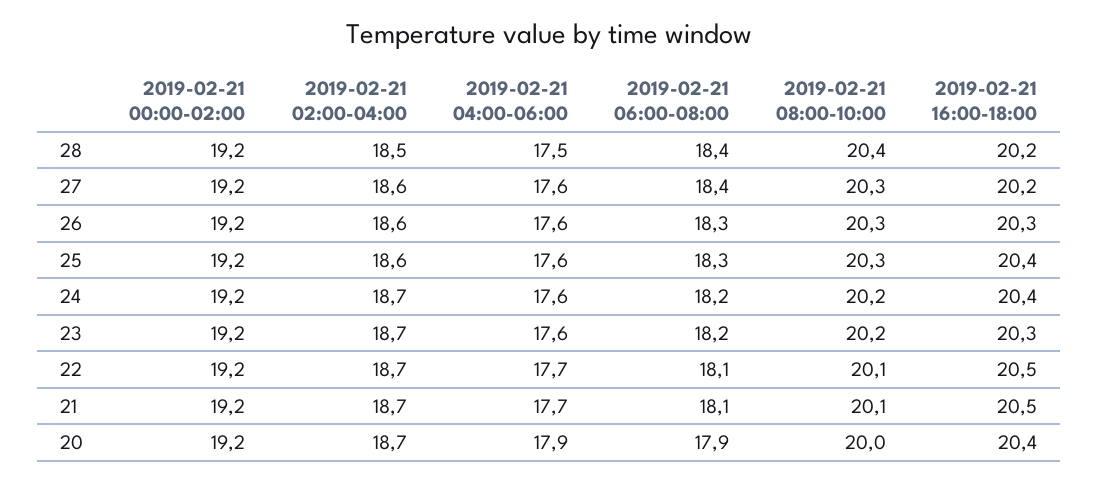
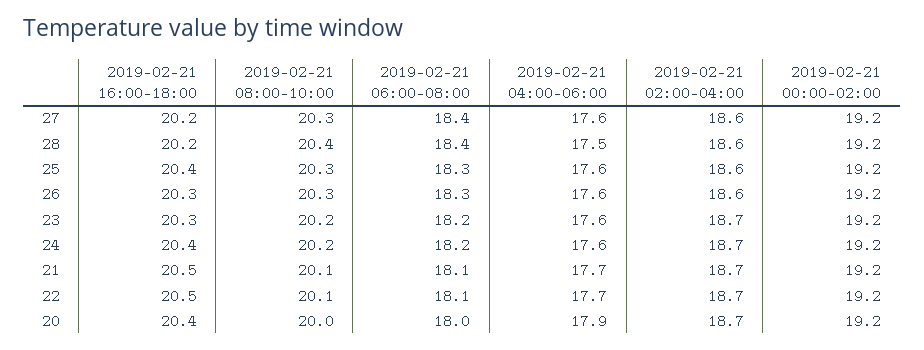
2019-02-21 02:00-04:00, 28: 18.5 -> 18.6
2019-02-21 06:00-08:00, 20: 17.9 -> 18

